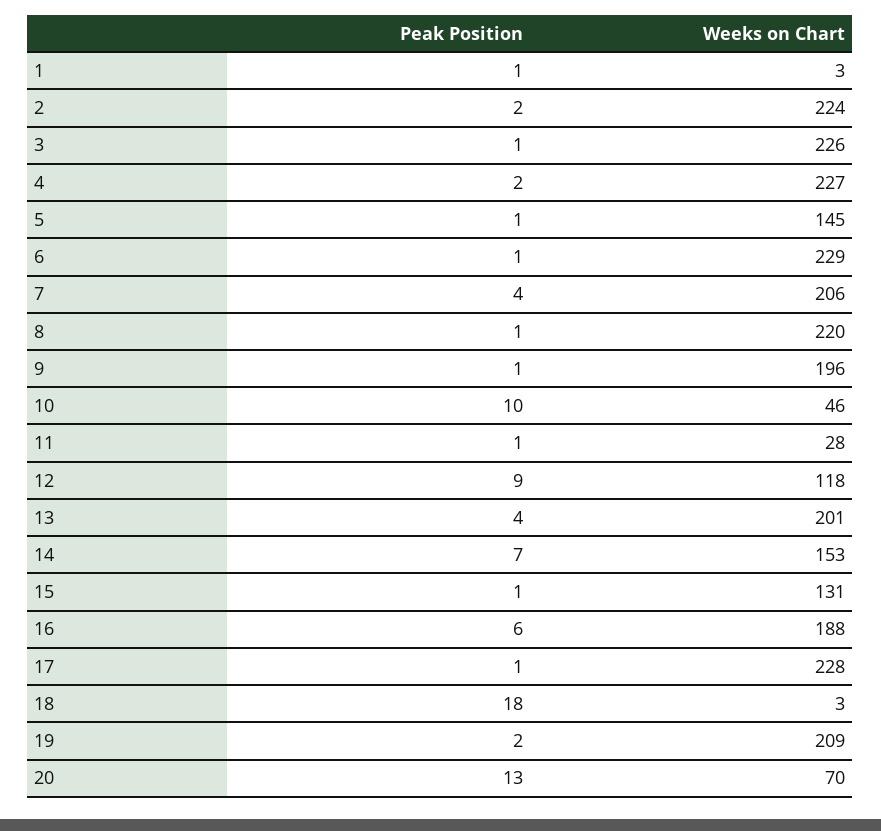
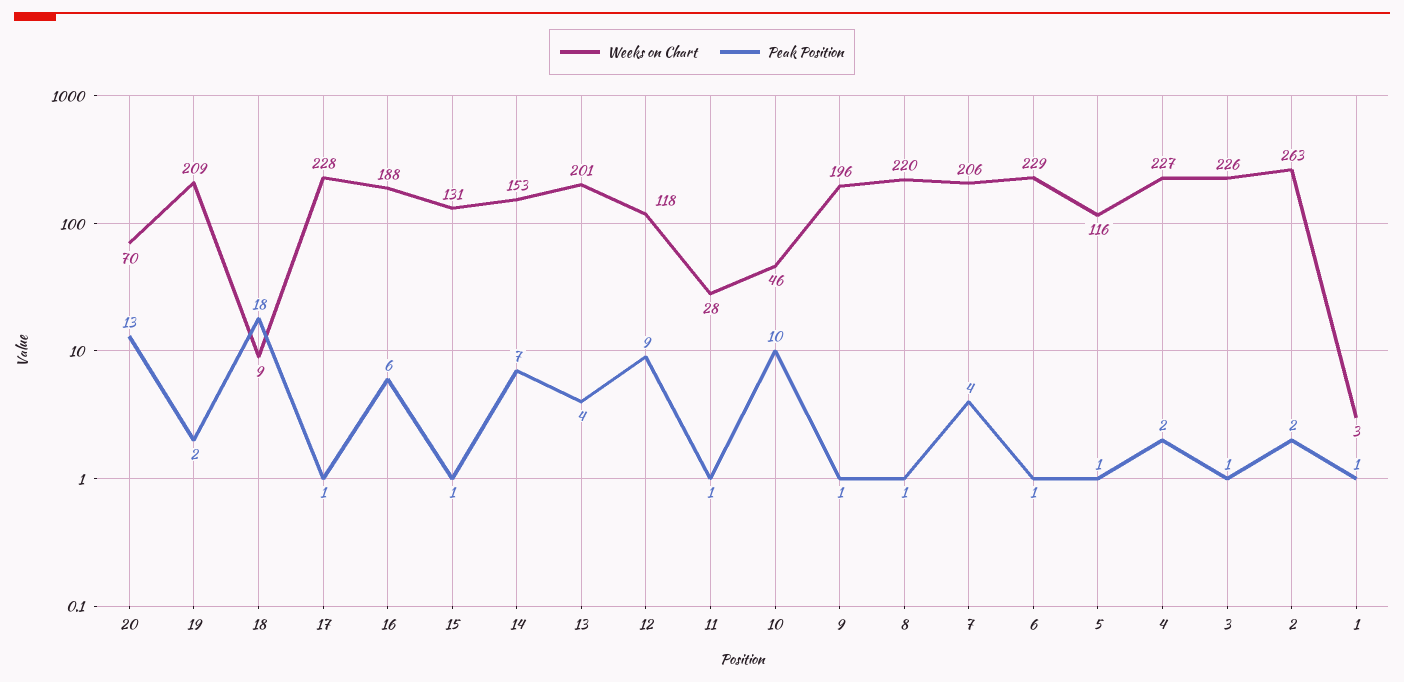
Weeks on Chart, 2: 224 -> 263
Weeks on Chart, 5: 145 -> 116
Weeks on Chart, 18: 3 -> 9

